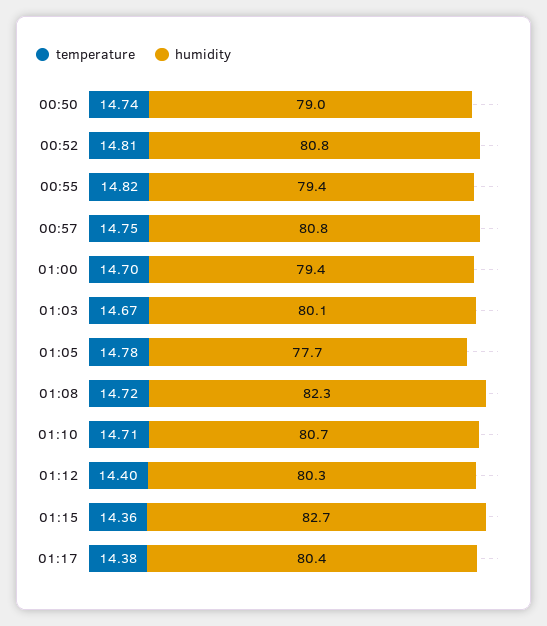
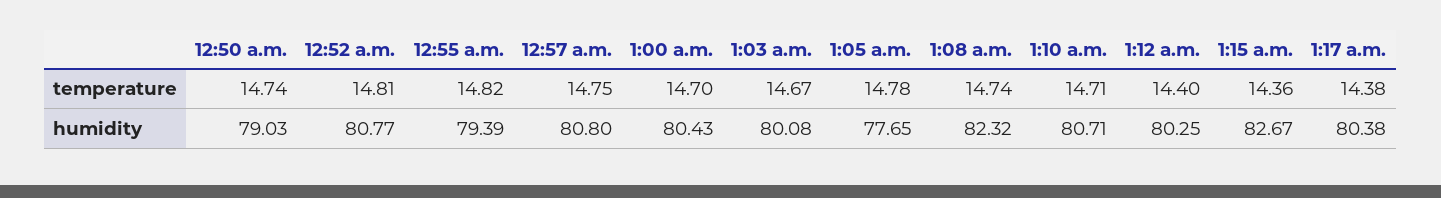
humidity, 01:00: 79.4 -> 80.43
temperature, 01:08: 14.72 -> 14.74

